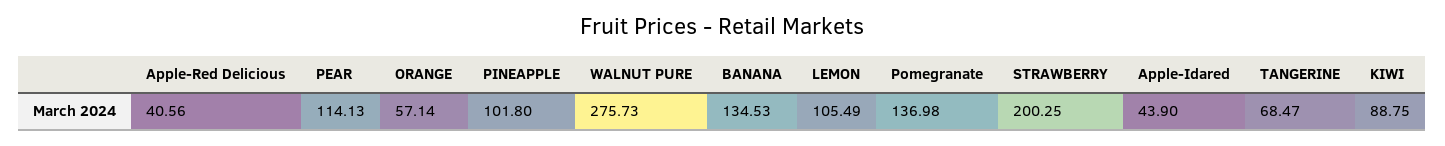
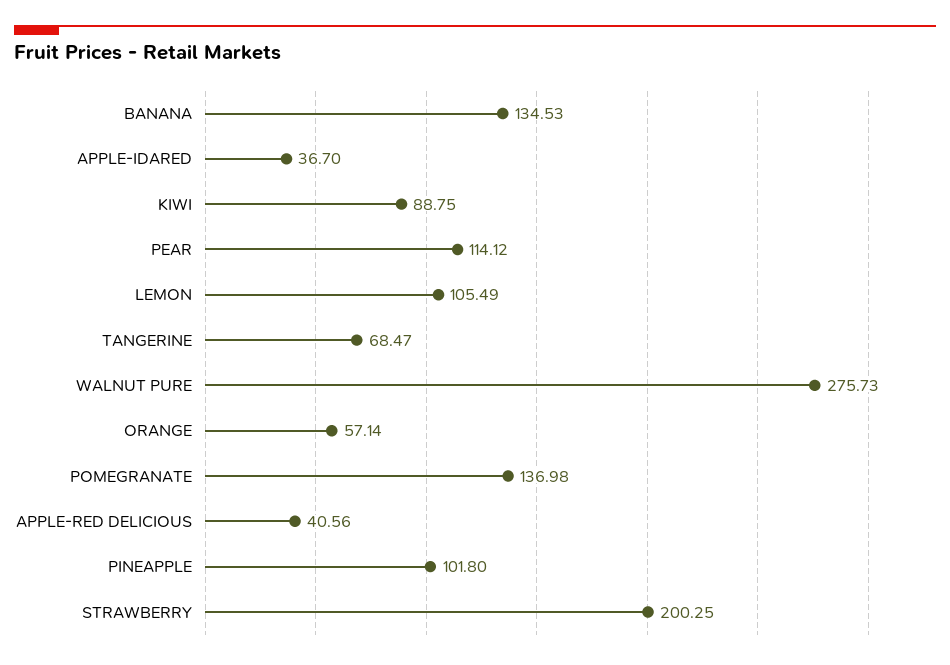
PEAR: 114.13 -> 114.12
Apple-Idared: 43.9 -> 36.7

